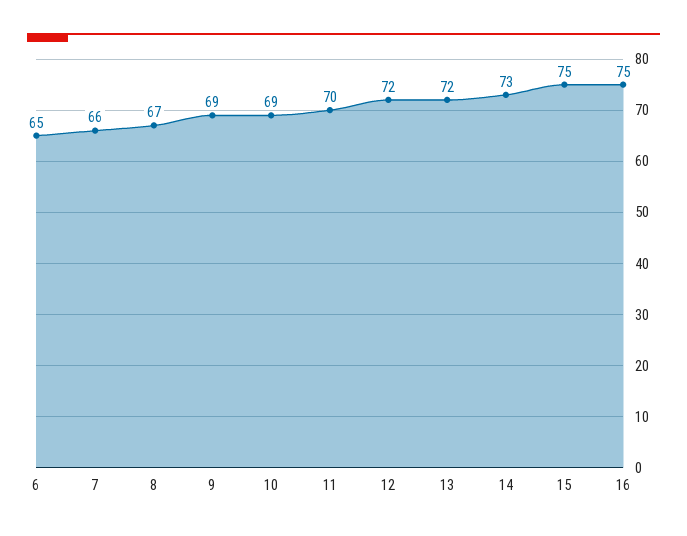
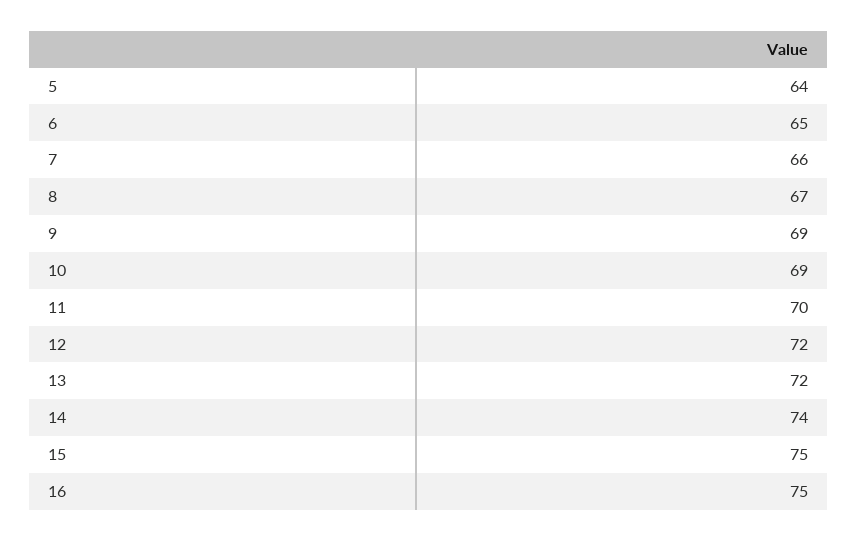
14: 73 -> 74
5: none -> 64

